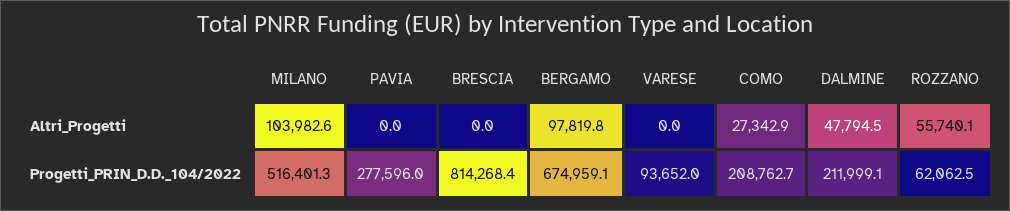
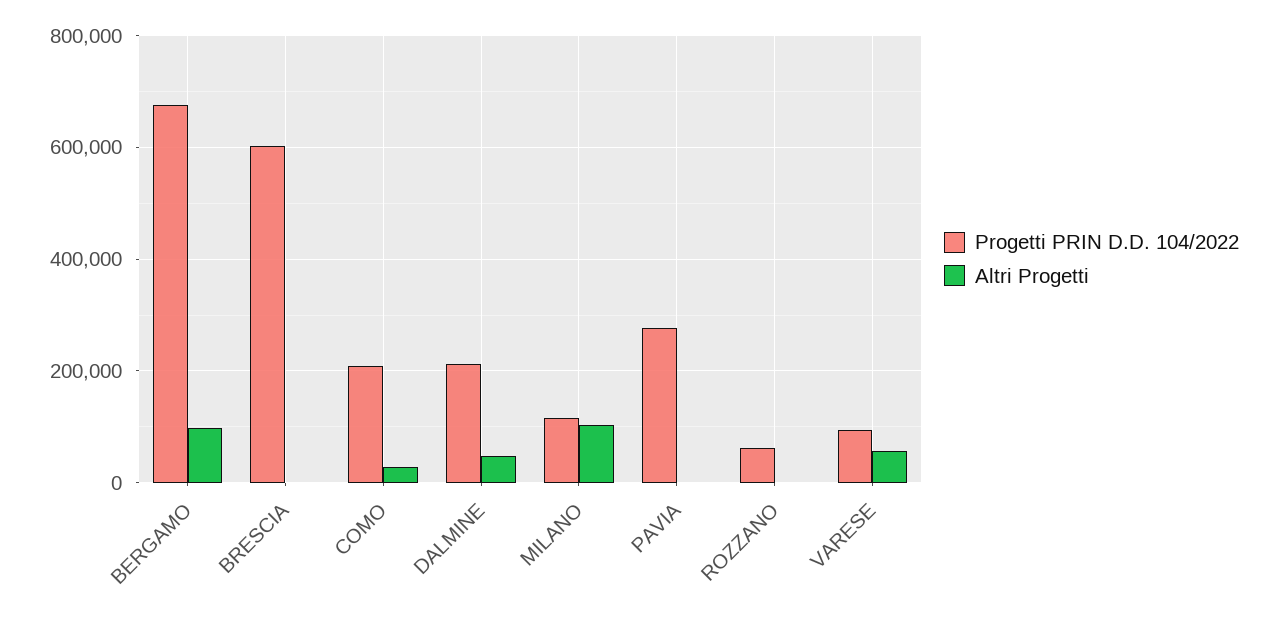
Altri_Progetti, VARESE: 0 -> 60000
Altri_Progetti, ROZZANO: 55740.1 -> 0
Progetti_PRIN_D.D._104/2022, MILANO: 516401.3 -> 120000
Progetti_PRIN_D.D._104/2022, BRESCIA: 814268.4 -> 600000

